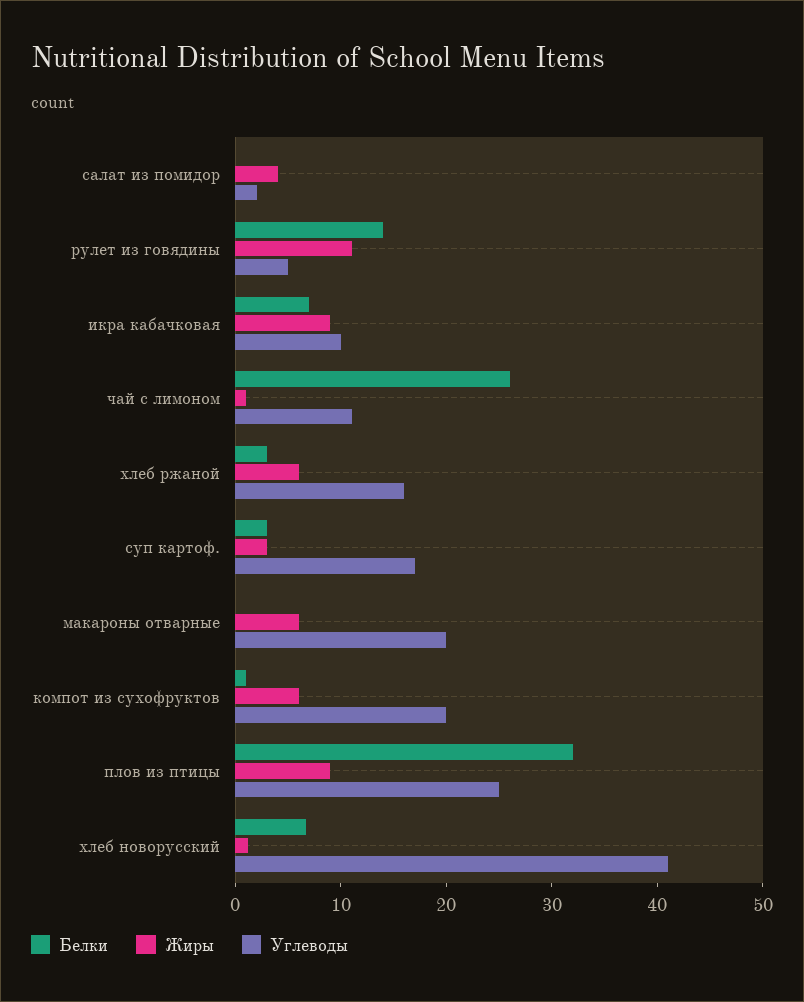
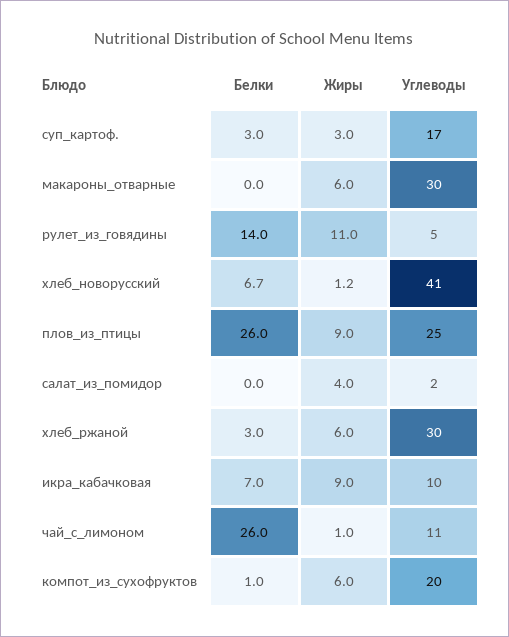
Углеводы, хлеб ржаной: 16 -> 30
Углеводы, макароны отварные: 20 -> 30
Белки, плов из птицы: 32 -> 26

